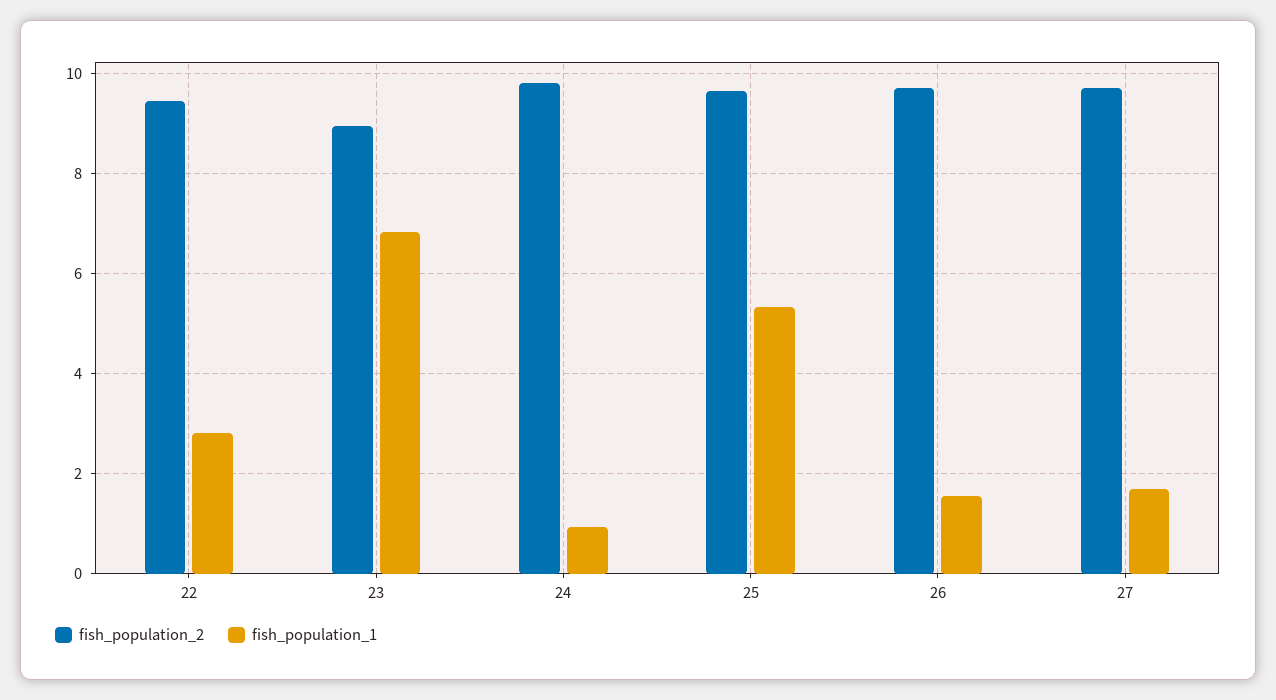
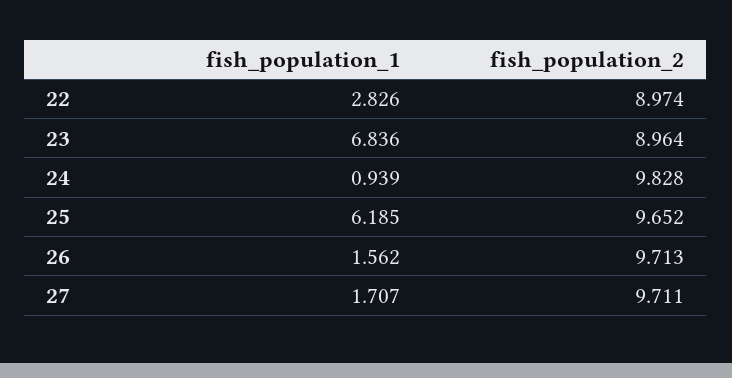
fish_population_2, 22: 9.4 -> 8.974
fish_population_1, 25: 5.4 -> 6.185

